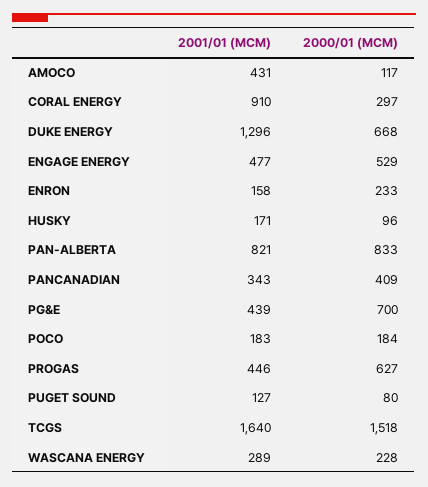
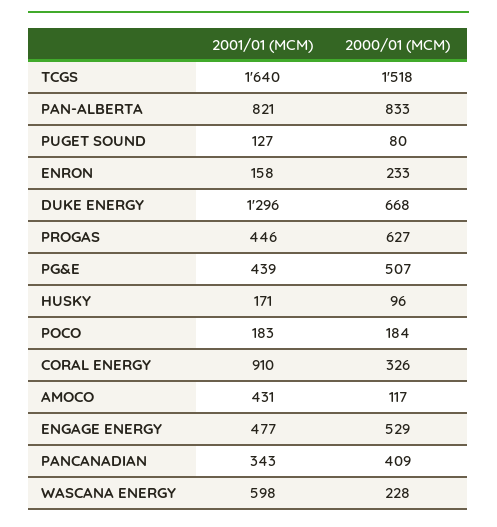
2000/01 (MCM), CORAL ENERGY: 297 -> 326
2000/01 (MCM), PG&E: 700 -> 507
2001/01 (MCM), WASCANA ENERGY: 289 -> 598

